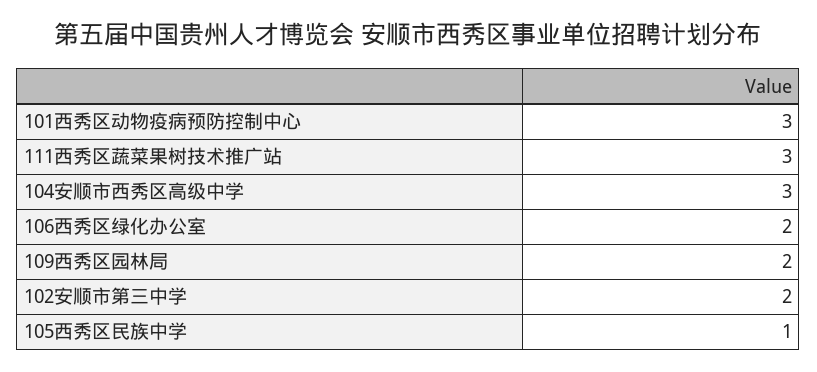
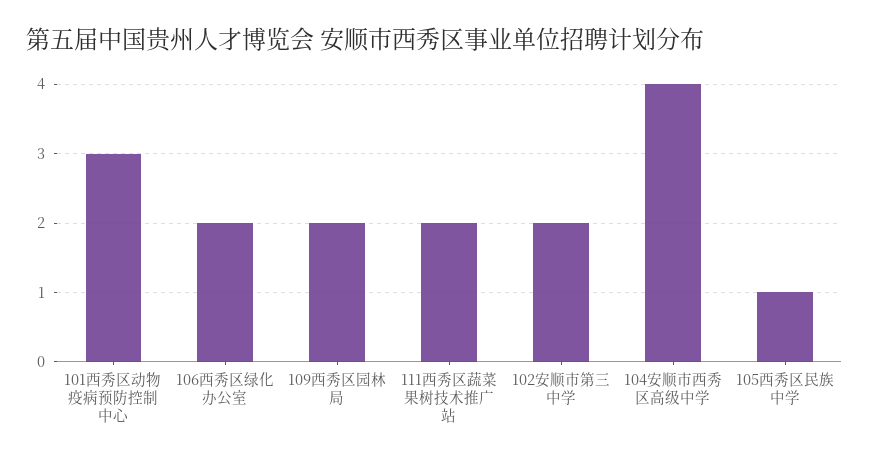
111西秀区蔬菜果树技术推广站: 3 -> 2
104安顺市西秀区高级中学: 3 -> 4

